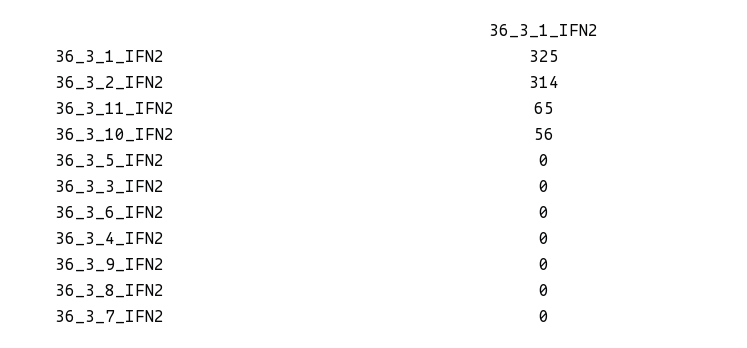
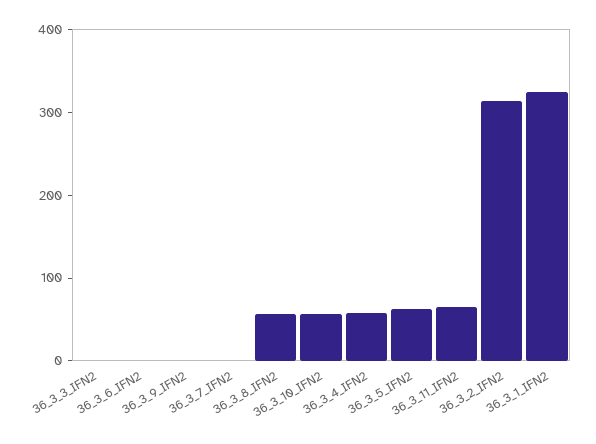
36_3_5_IFN2: 0 -> 60
36_3_4_IFN2: 0 -> 60
36_3_8_IFN2: 0 -> 60

